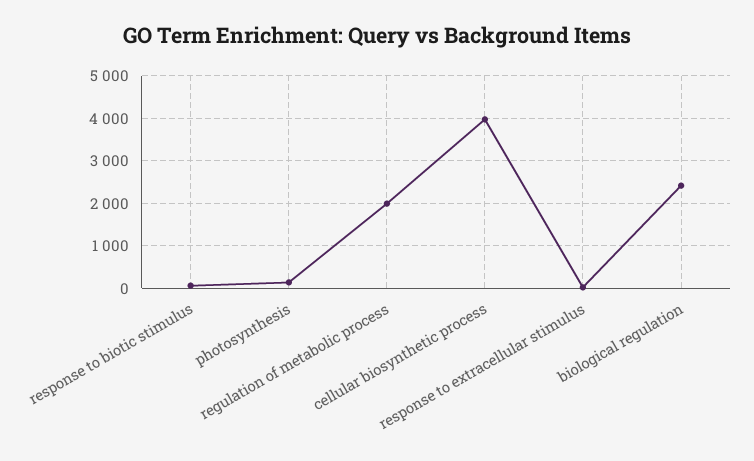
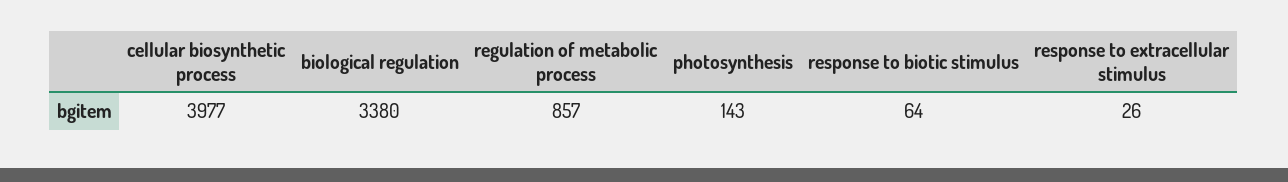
regulation of metabolic process: 2000 -> 857
biological regulation: 2400 -> 3380

